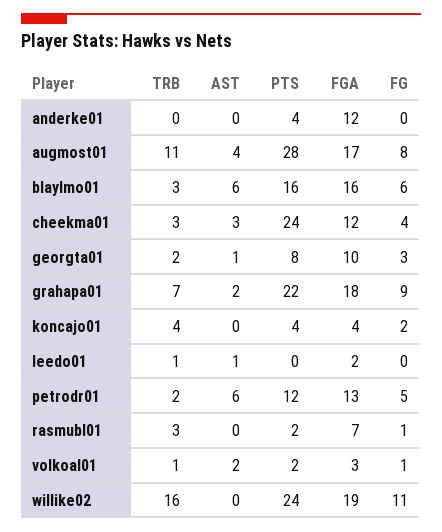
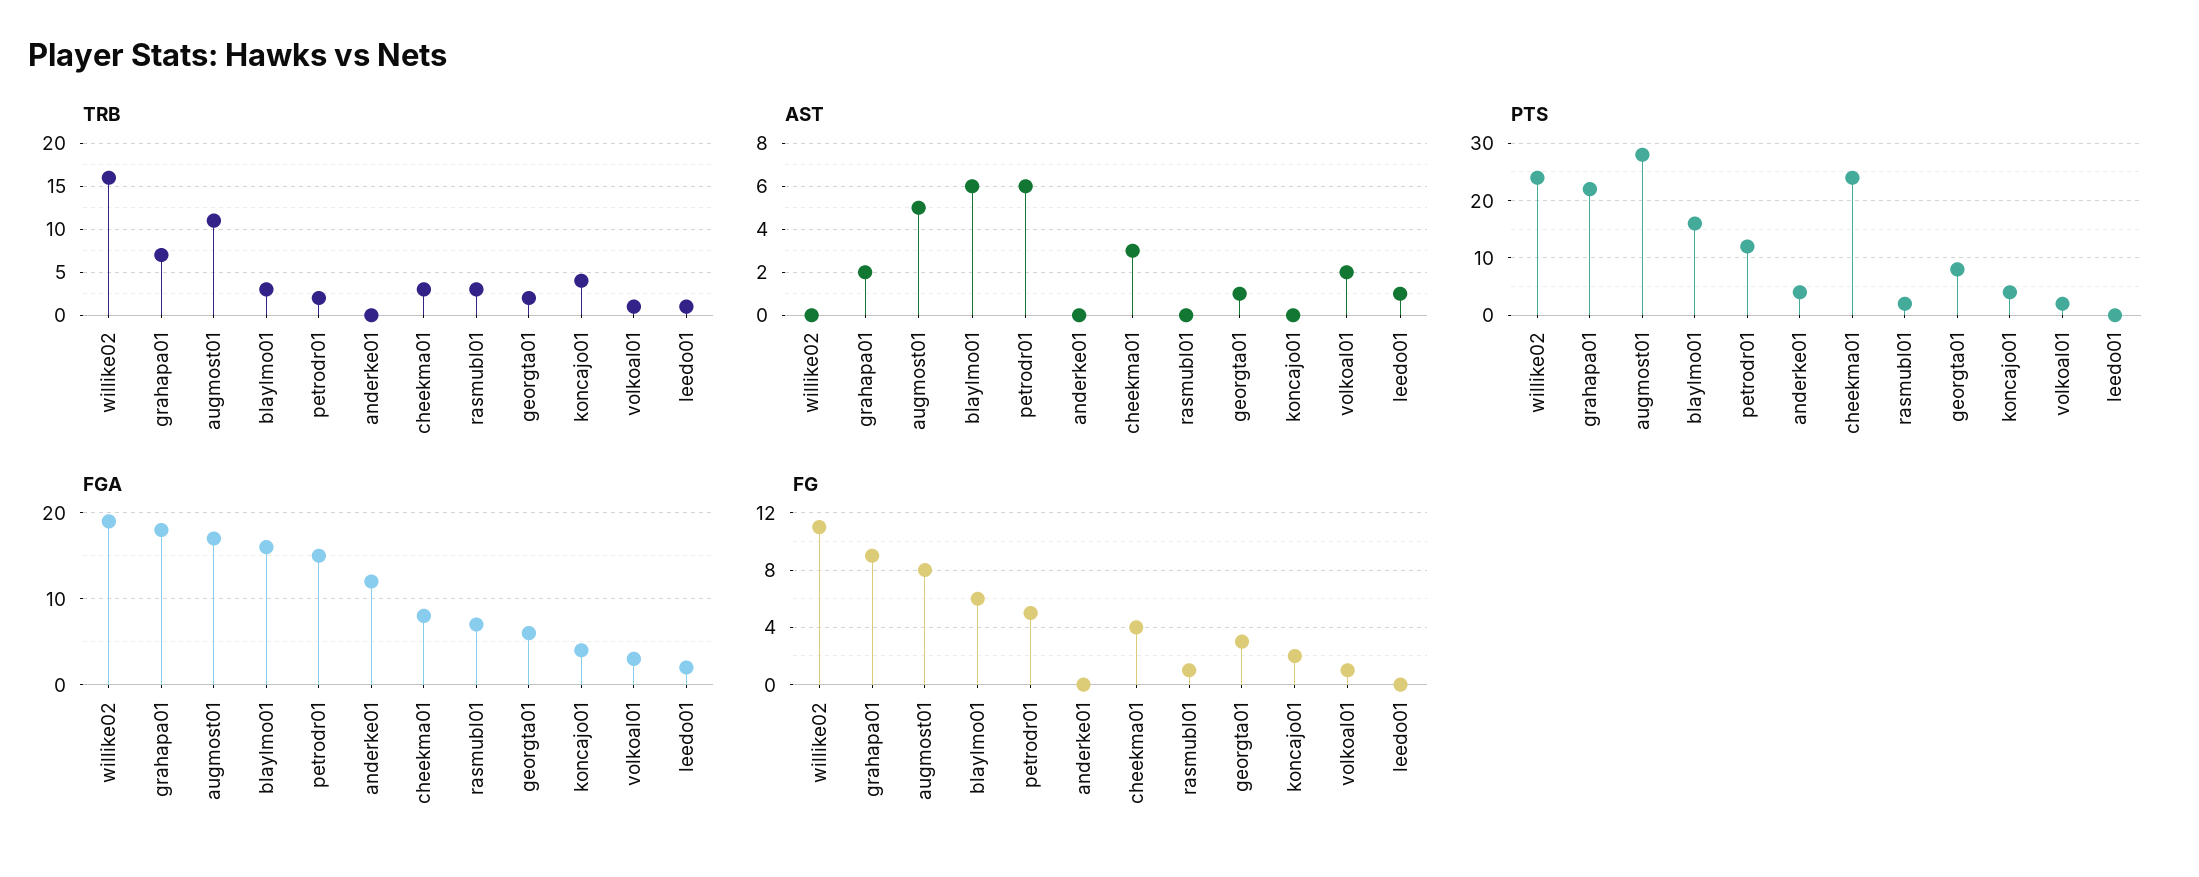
AST, augmost01: 4 -> 5
FGA, cheekma01: 12 -> 8
FGA, georgta01: 10 -> 6
FGA, petrodr01: 13 -> 15

